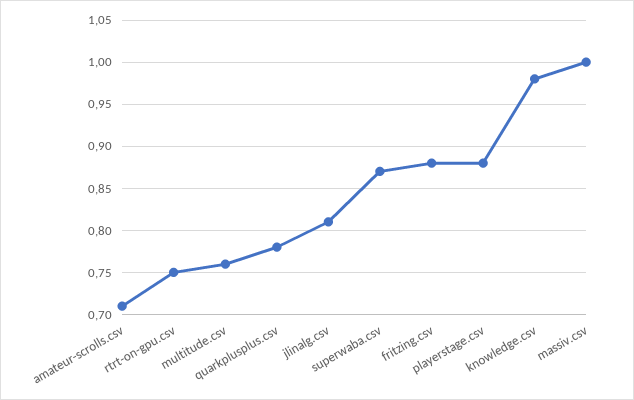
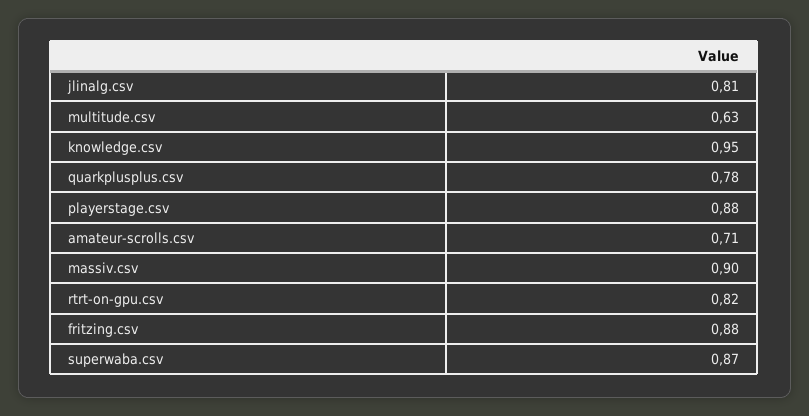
rtrt-on-gpu.csv: 0.75 -> 0.82
multitude.csv: 0.76 -> 0.63
knowledge.csv: 0.98 -> 0.95
massiv.csv: 1 -> 0.9

